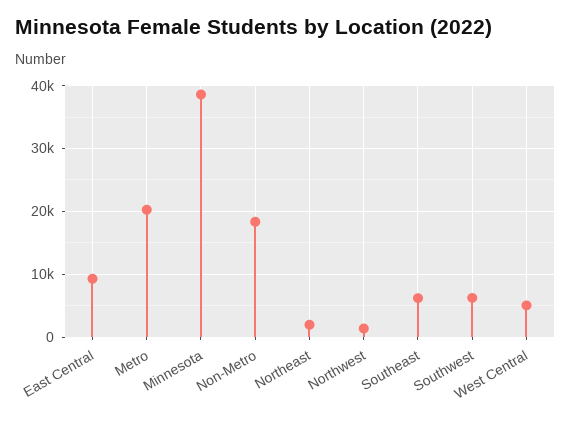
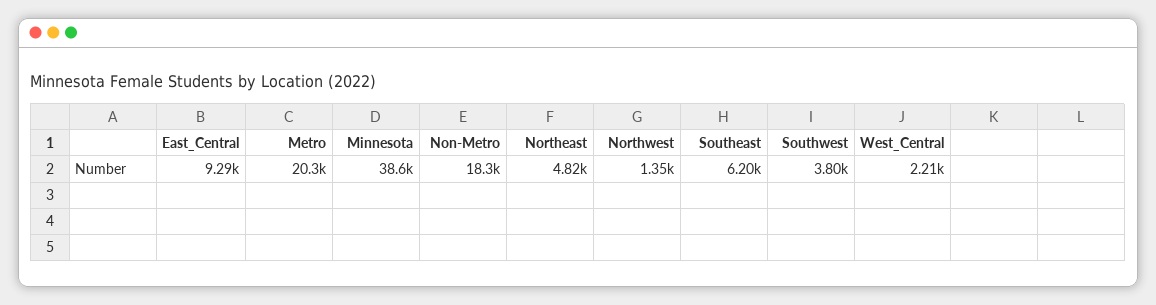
Northeast: 2000 -> 4820
Southwest: 6000 -> 3800
West Central: 5000 -> 2210

